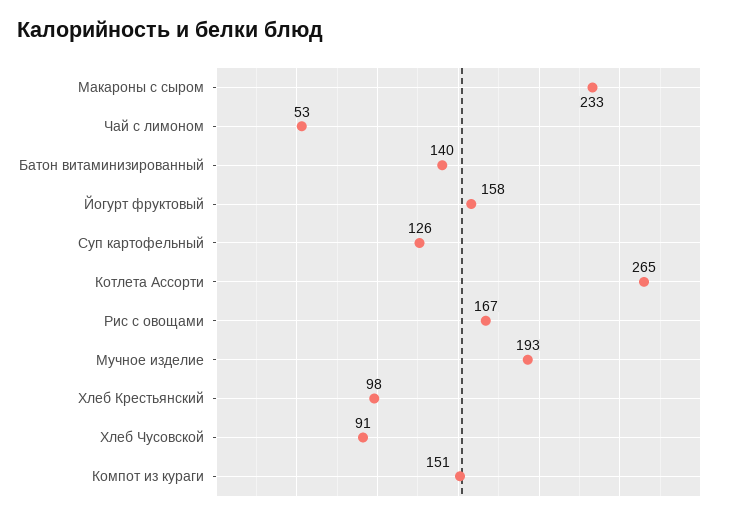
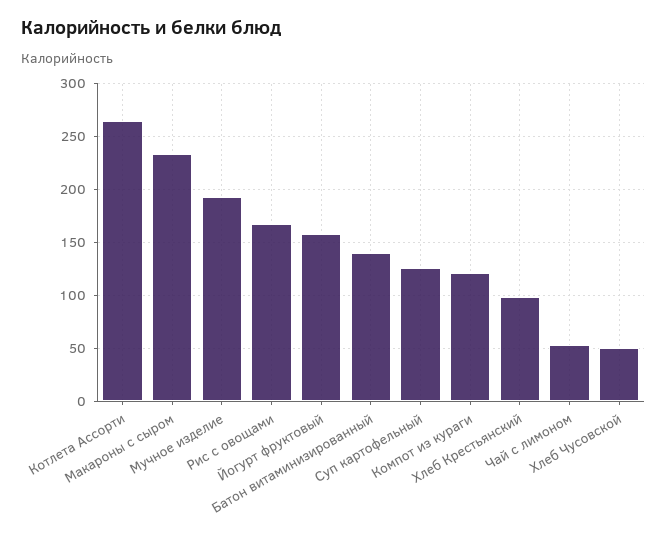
Хлеб Чусовской: 91 -> 50
Компот из кураги: 151 -> 120

